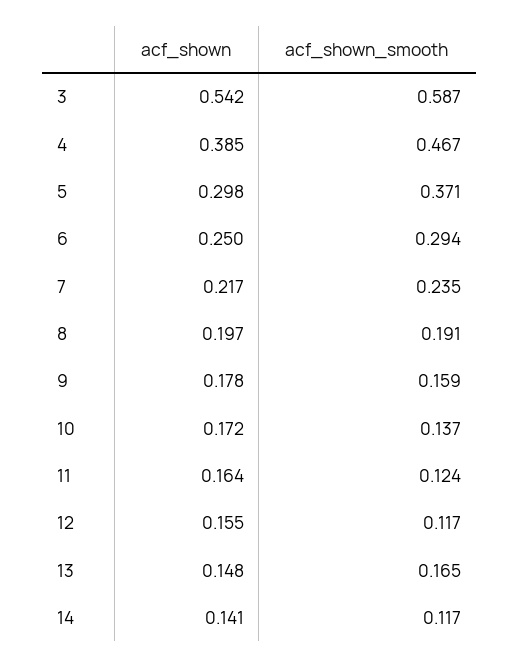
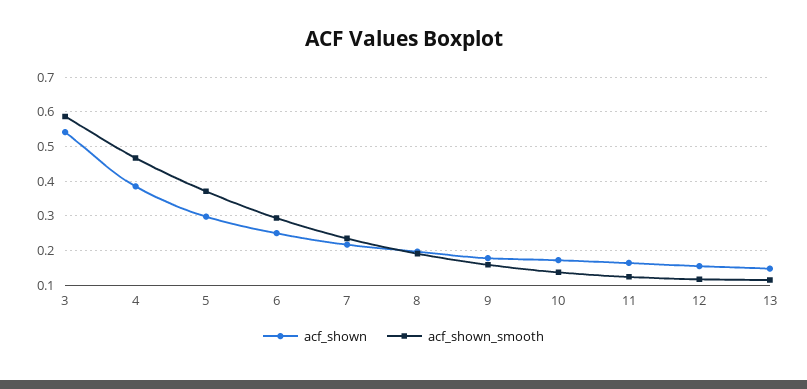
acf_shown_smooth, 13: 0.165 -> 0.12
acf_shown, 14: 0.141 -> none
acf_shown_smooth, 14: 0.117 -> none

